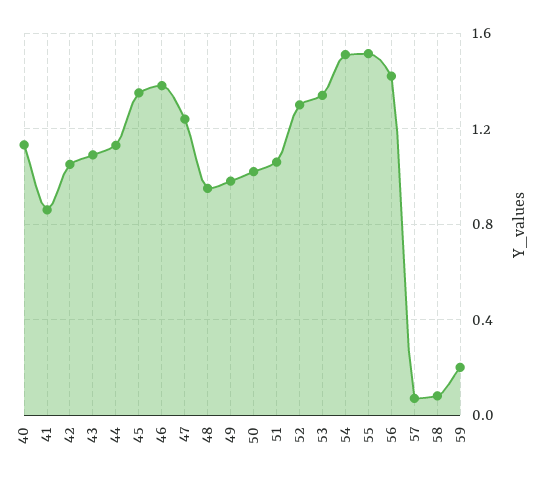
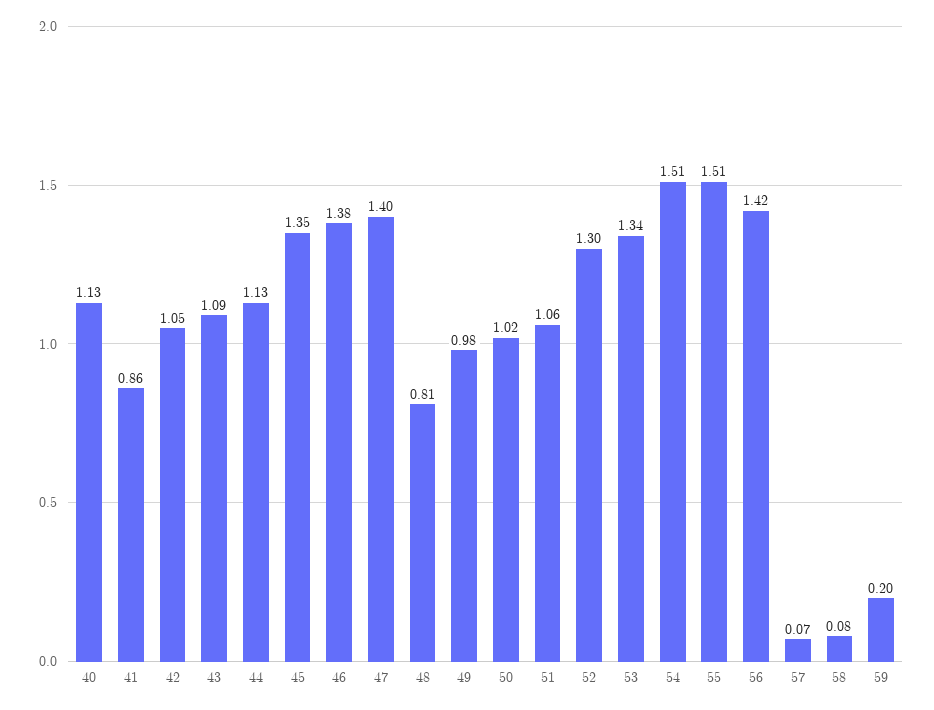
47: 1.25 -> 1.4
48: 0.95 -> 0.81

